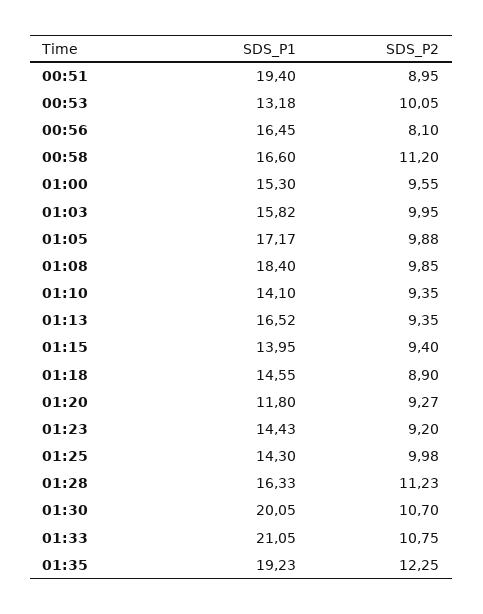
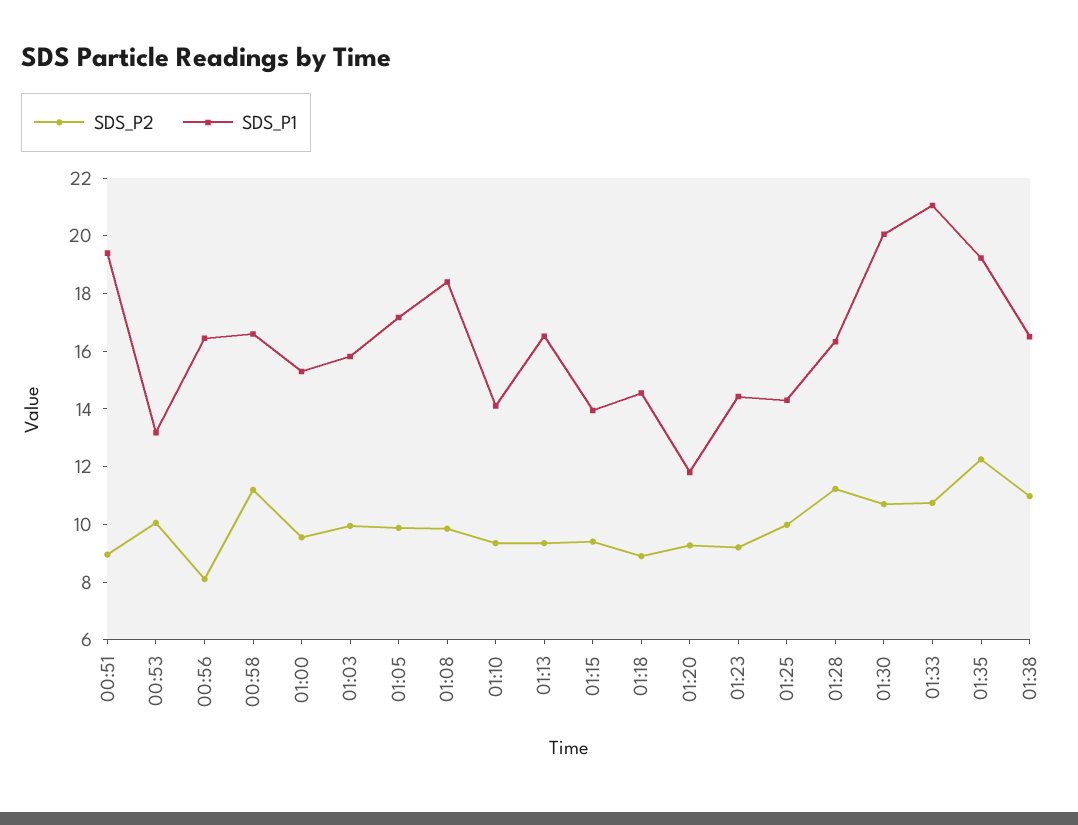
SDS_P2, 01:38: none -> 11
SDS_P1, 01:38: none -> 16.5

